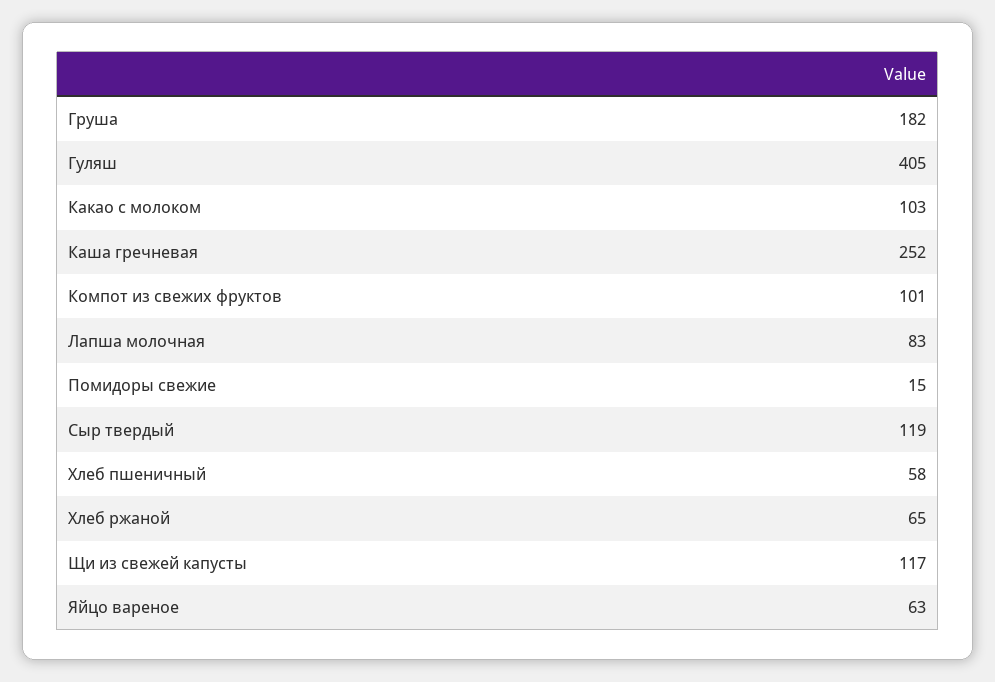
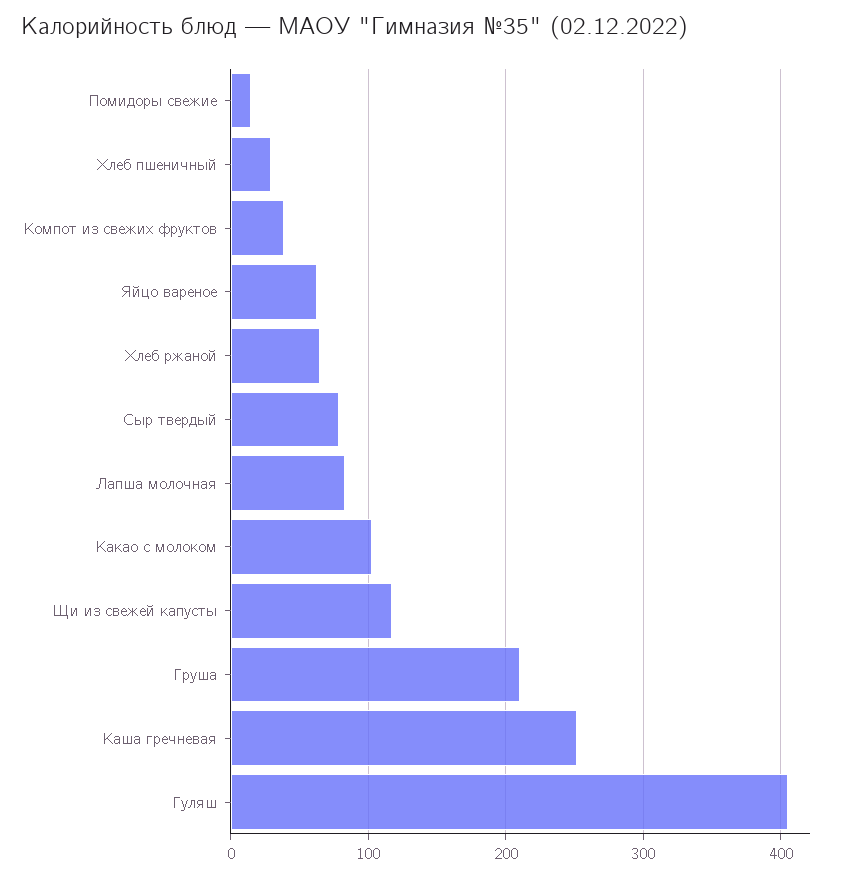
Груша: 182 -> 210
Компот из свежих фруктов: 101 -> 40
Сыр твердый: 119 -> 80
Хлеб пшеничный: 58 -> 30

